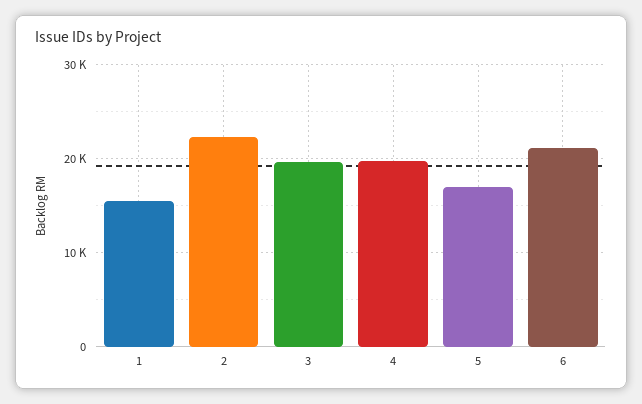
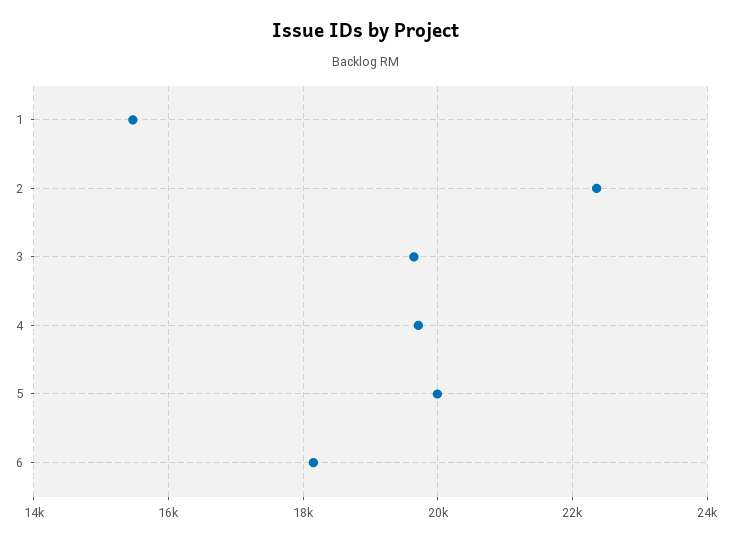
5: 17000 -> 20000
6: 21000 -> 18200

